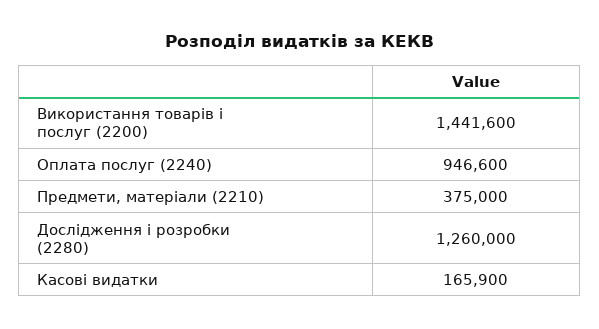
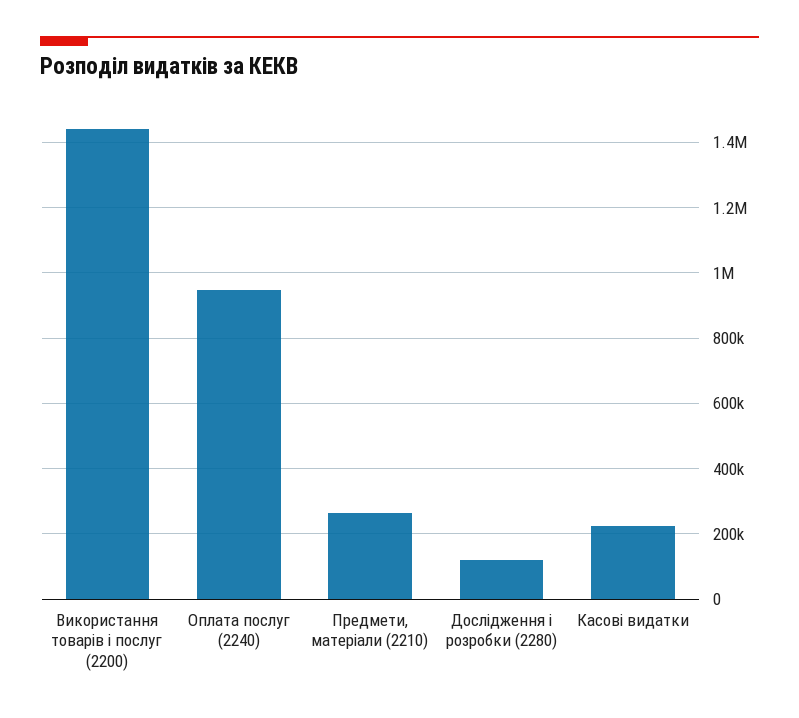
Предмети, матеріали (2210): 375000 -> 260000
Дослідження і розробки (2280): 1260000 -> 120000
Касові видатки: 165900 -> 220000

